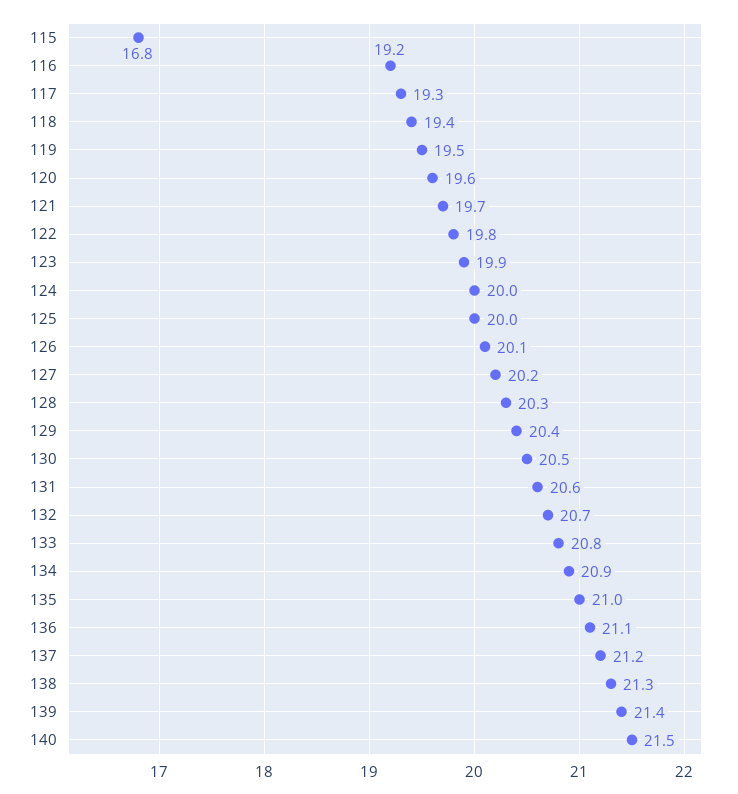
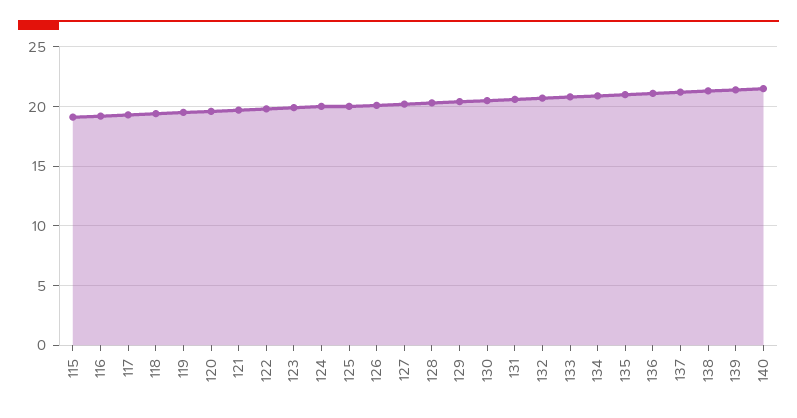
115: 16.8 -> 19

